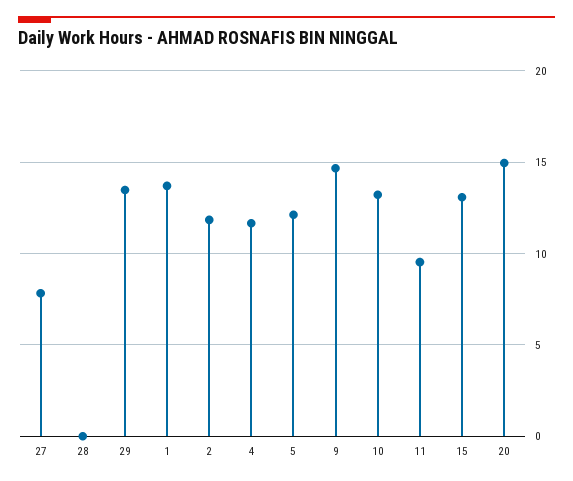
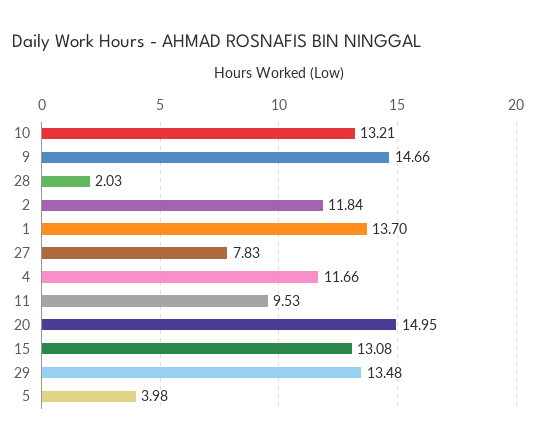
28: 0 -> 2.03
5: 12 -> 3.98

